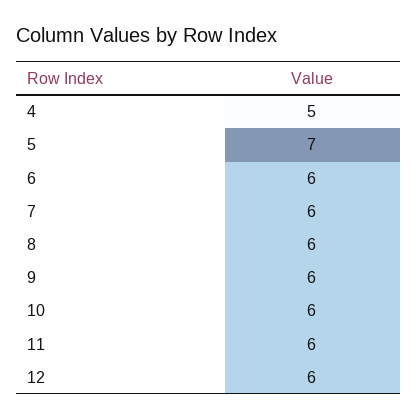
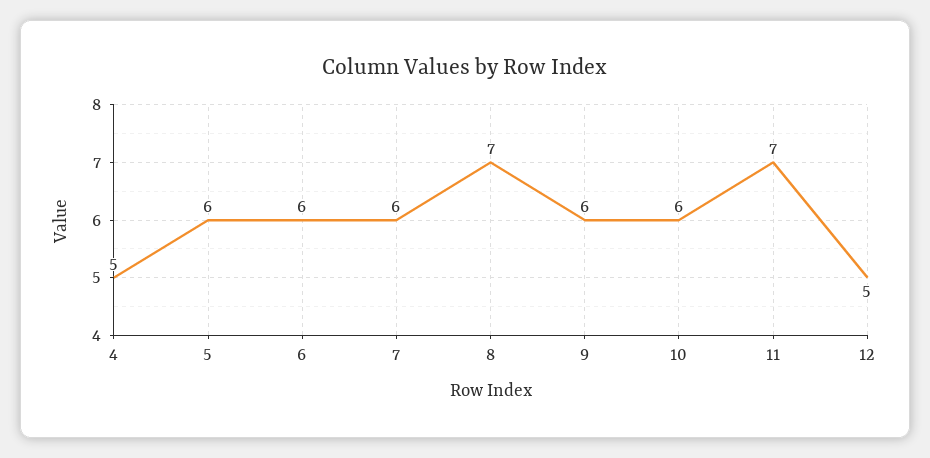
5: 7 -> 6
8: 6 -> 7
11: 6 -> 7
12: 6 -> 5

